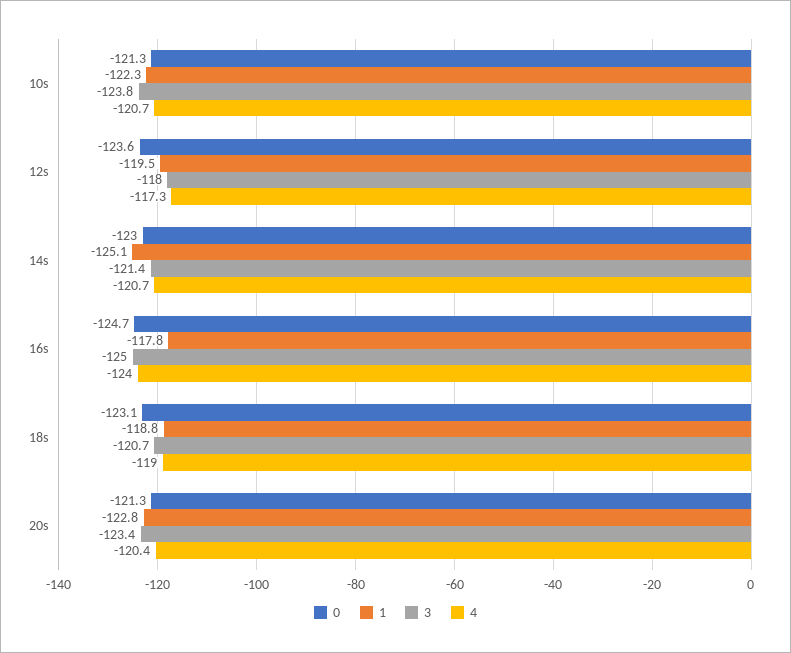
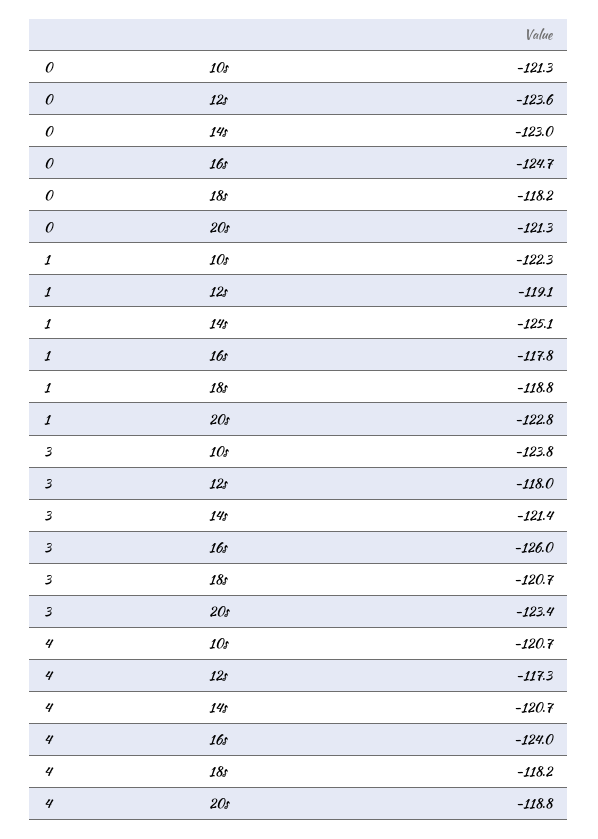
1, 12s: -119.5 -> -119.1
3, 16s: -125 -> -126
0, 18s: -123.1 -> -118.2
4, 18s: -119 -> -118.2
4, 20s: -120.4 -> -118.8

